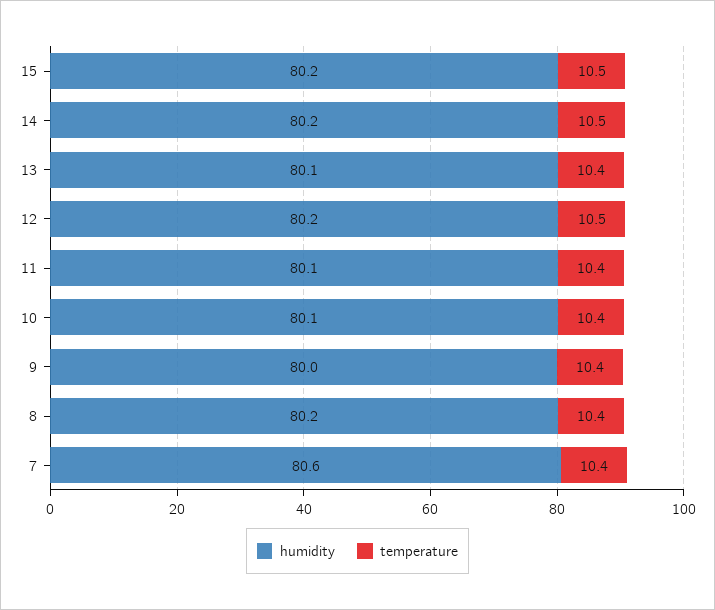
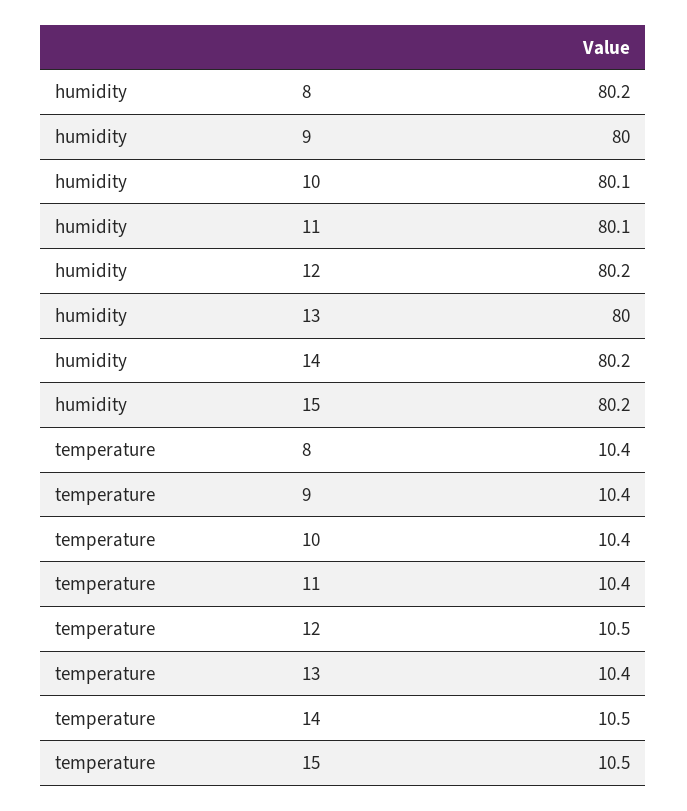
humidity, 13: 80.1 -> 80
humidity, 7: 80.6 -> none
temperature, 7: 10.4 -> none

